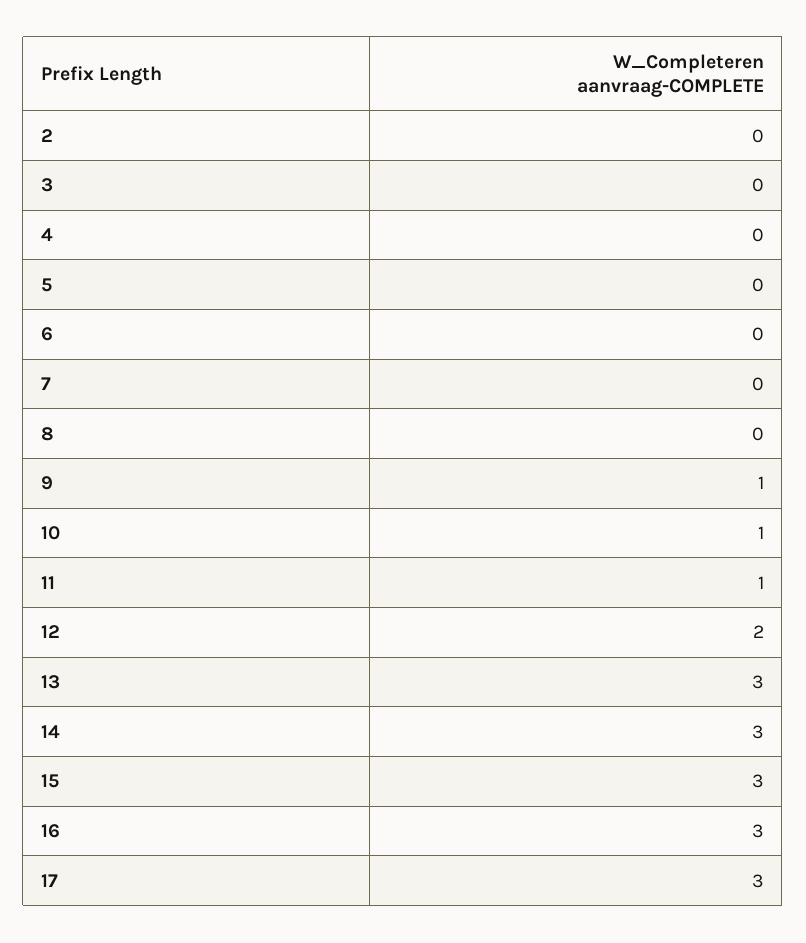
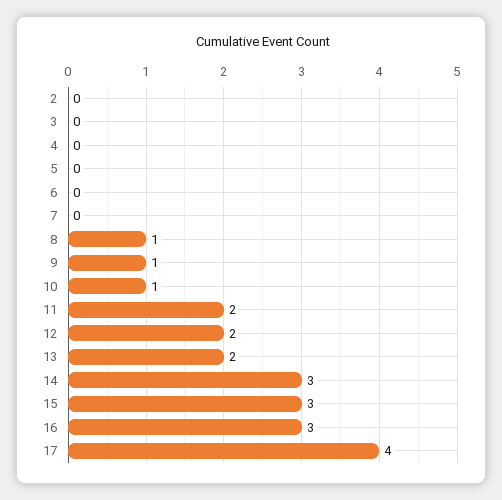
8: 0 -> 1
11: 1 -> 2
13: 3 -> 2
17: 3 -> 4

